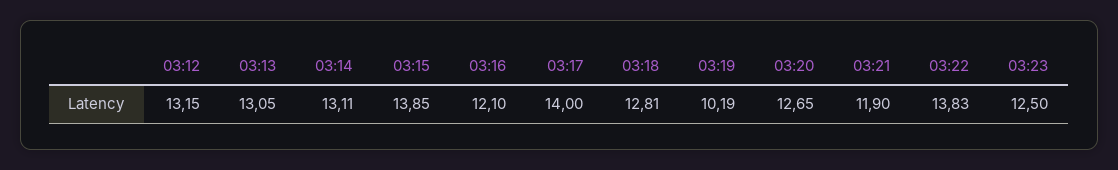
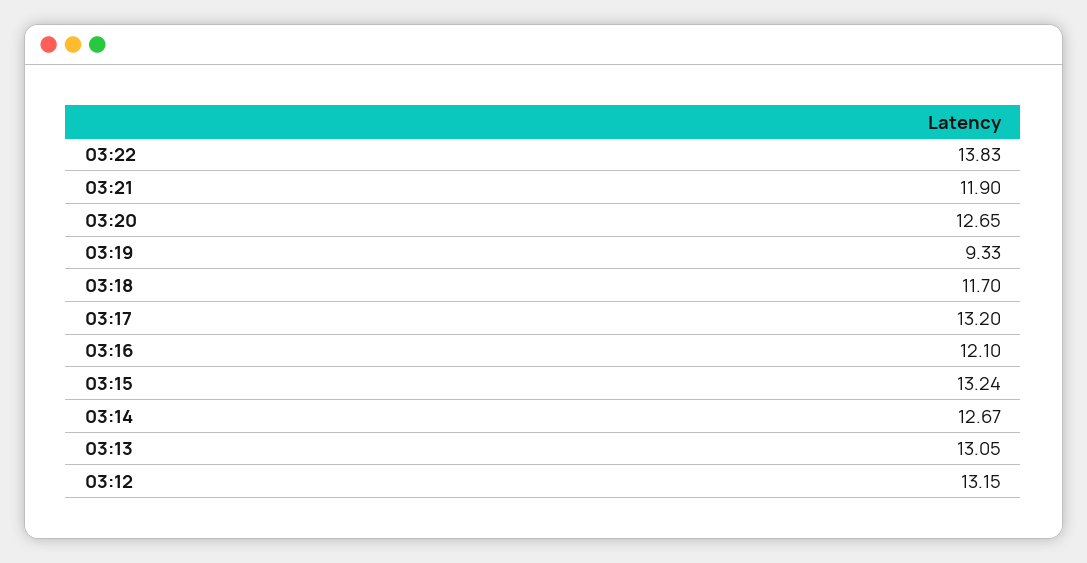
03:14: 13.11 -> 12.67
03:15: 13.85 -> 13.24
03:17: 14 -> 13.2
03:18: 12.81 -> 11.7
03:19: 10.19 -> 9.33
03:23: 12.5 -> none

